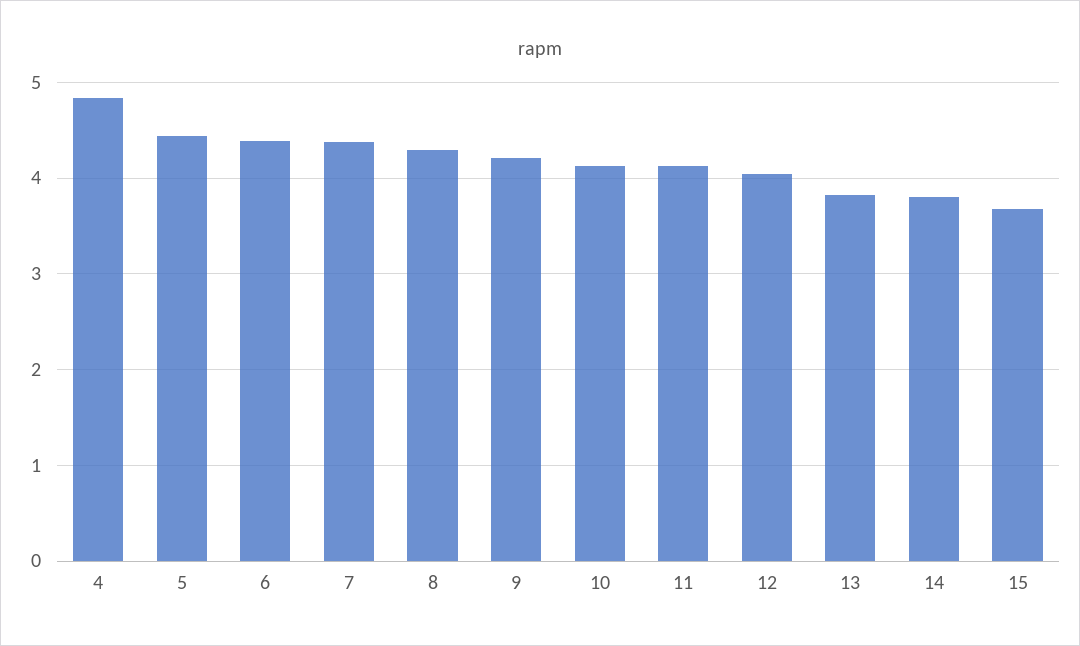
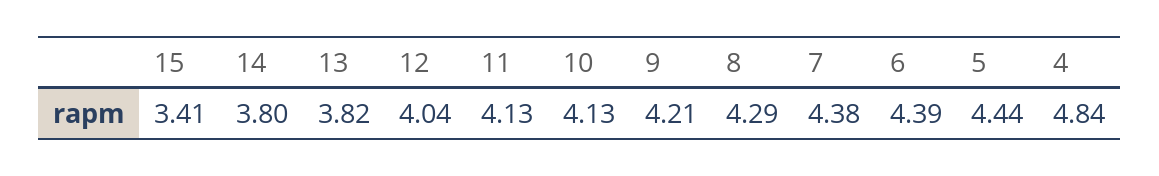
15: 3.7 -> 3.41

